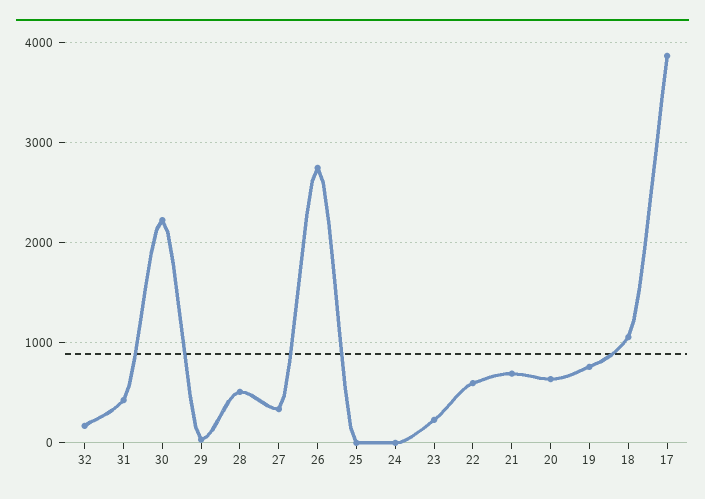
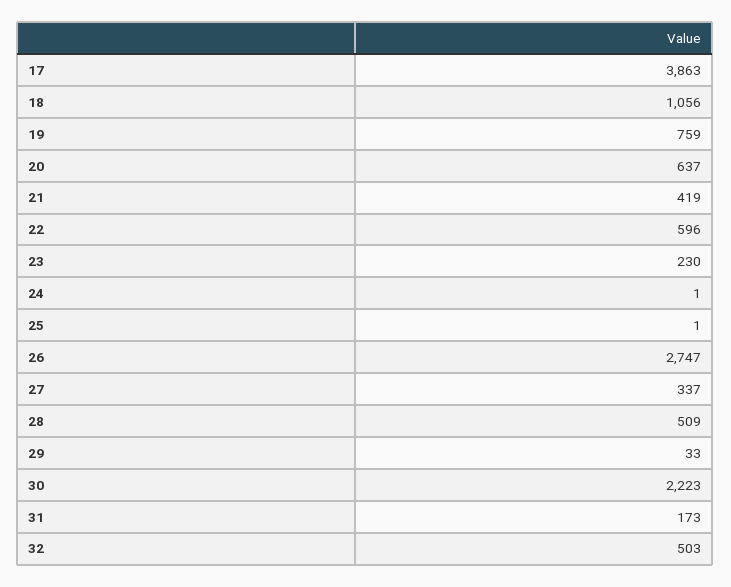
32: 200 -> 503
31: 400 -> 173
21: 700 -> 419

